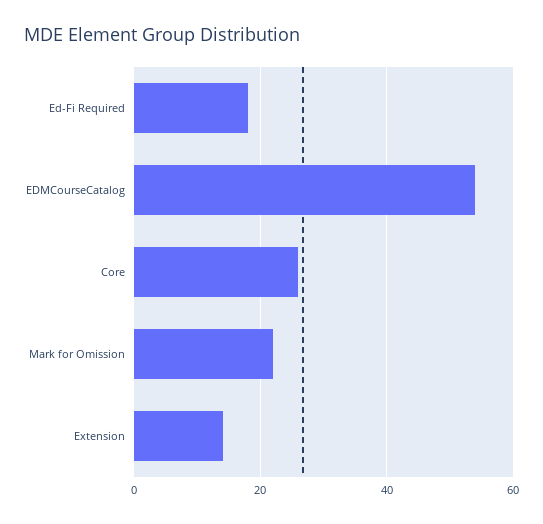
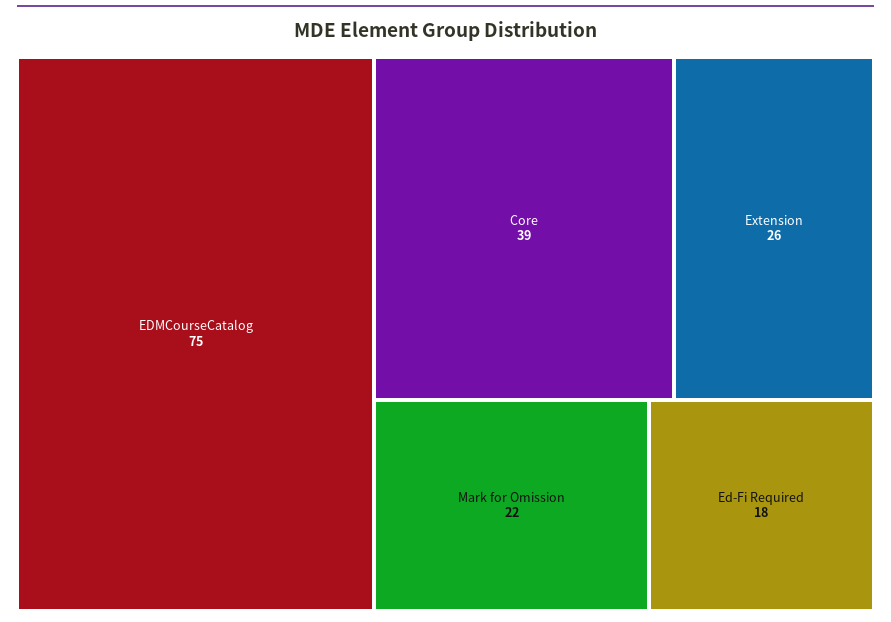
EDMCourseCatalog: 55 -> 75
Core: 25 -> 39
Extension: 15 -> 26

